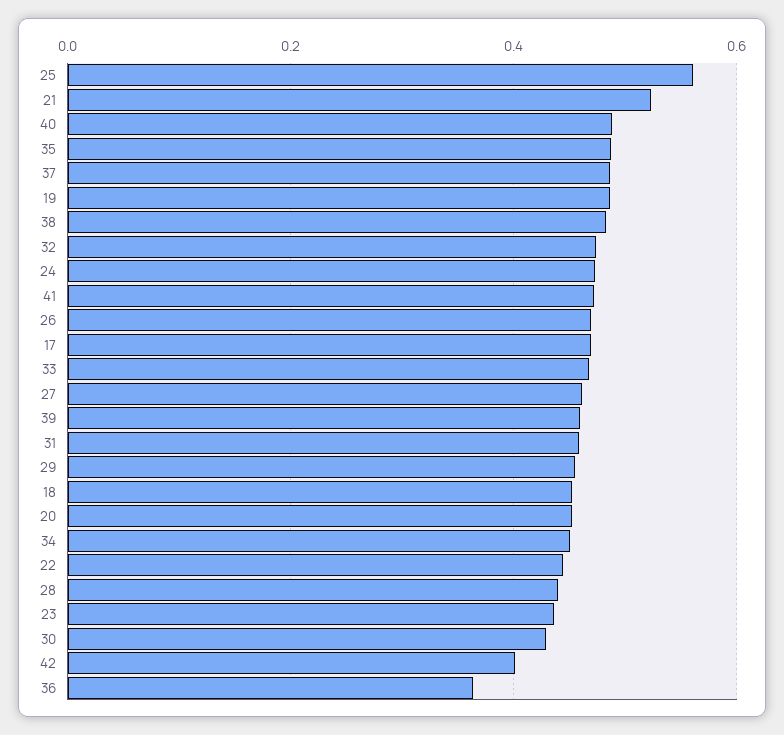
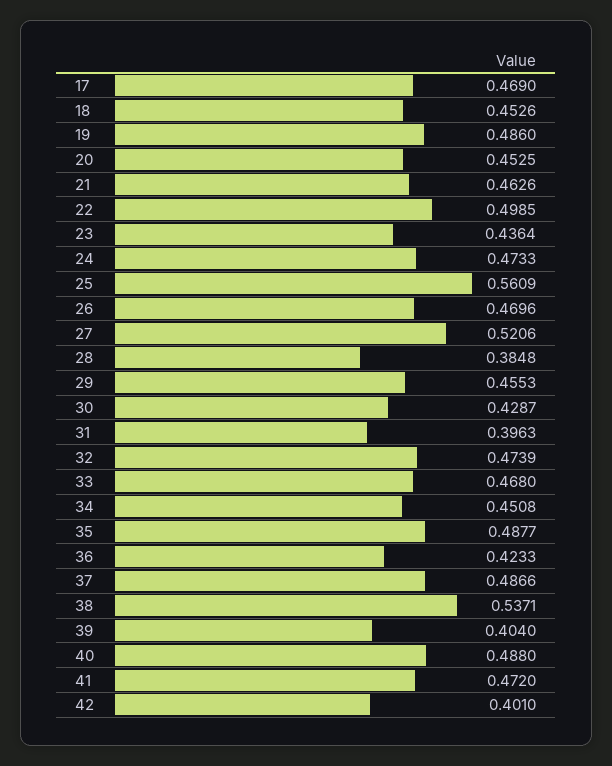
21: 0.52 -> 0.4626
38: 0.48 -> 0.5371
27: 0.46 -> 0.5206
39: 0.46 -> 0.404
31: 0.46 -> 0.3963
22: 0.44 -> 0.4985
28: 0.44 -> 0.3848
36: 0.36 -> 0.4233

